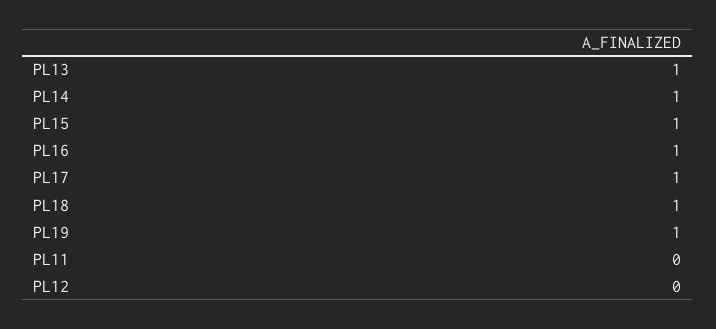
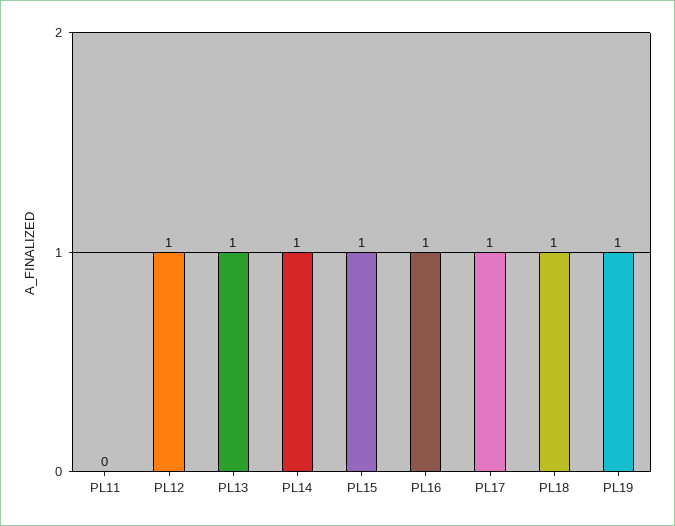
PL12: 0 -> 1

